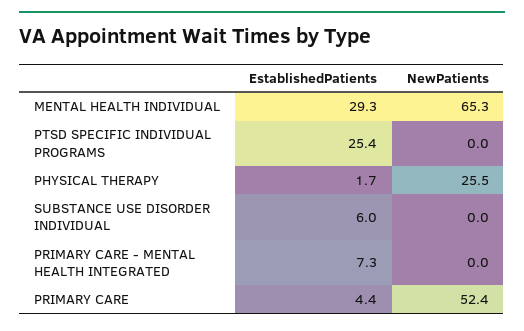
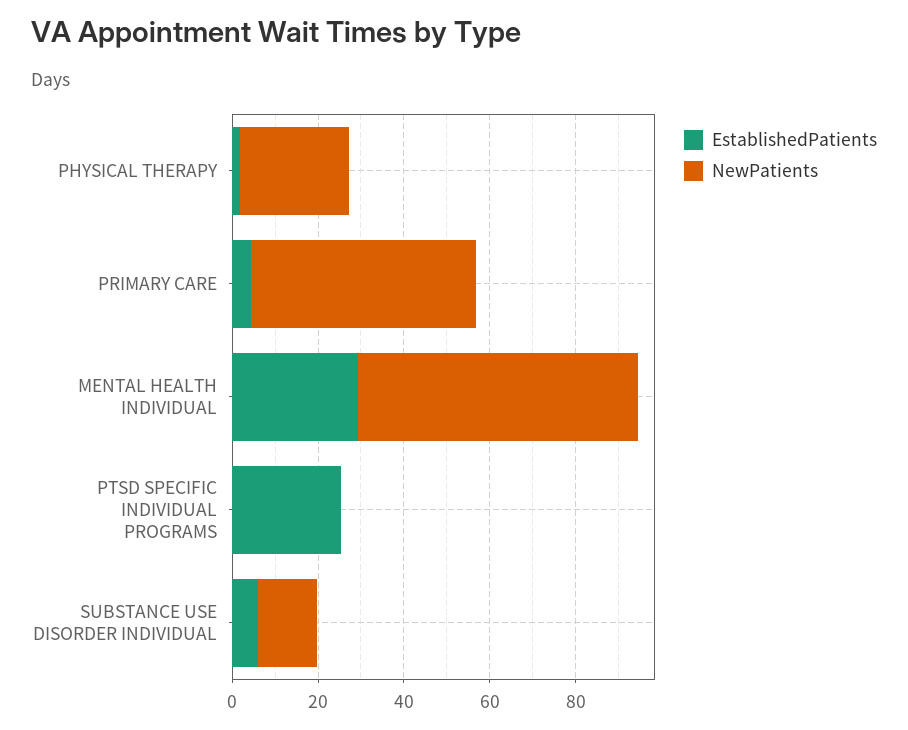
NewPatients, SUBSTANCE USE DISORDER INDIVIDUAL: 0 -> 15
EstablishedPatients, PRIMARY CARE - MENTAL HEALTH INTEGRATED: 7.3 -> none
NewPatients, PRIMARY CARE - MENTAL HEALTH INTEGRATED: 0 -> none

